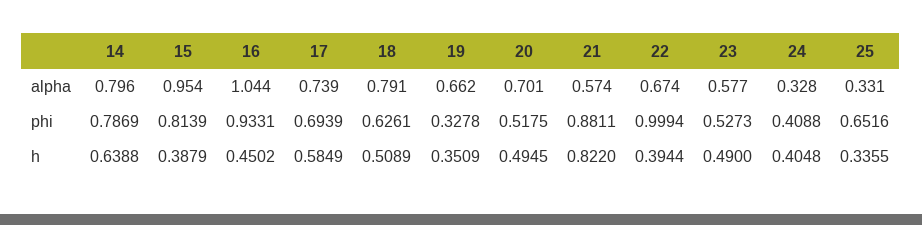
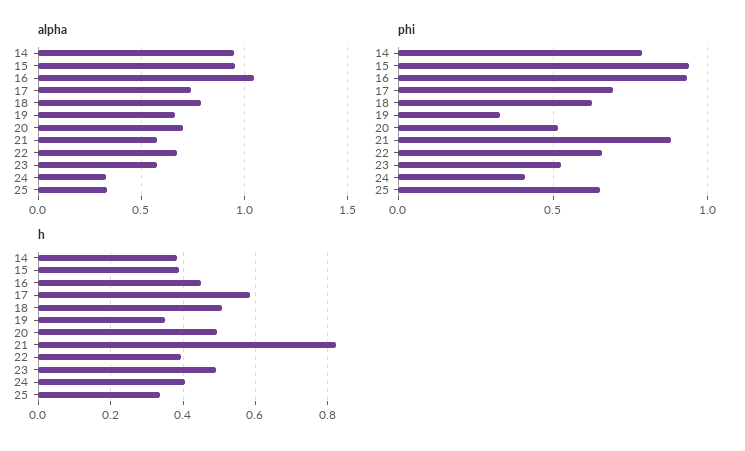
alpha, 14: 0.796 -> 0.95
phi, 15: 0.8139 -> 0.95
phi, 22: 0.9994 -> 0.65
h, 14: 0.6388 -> 0.38

